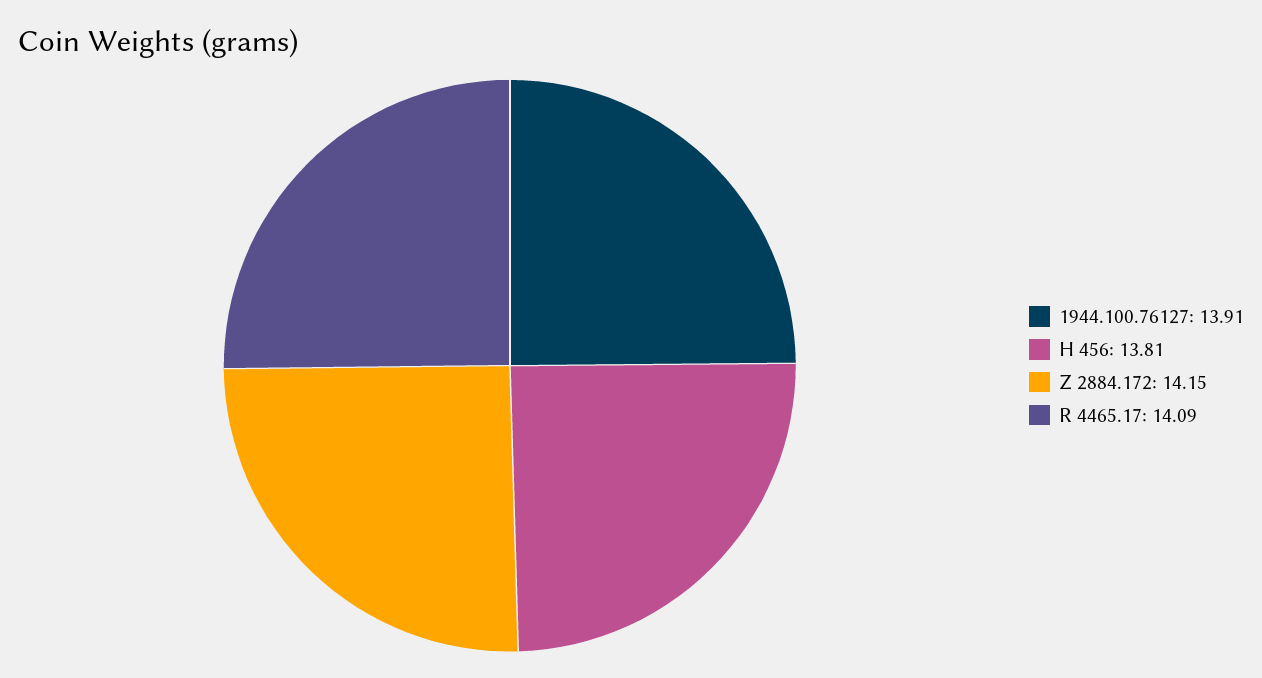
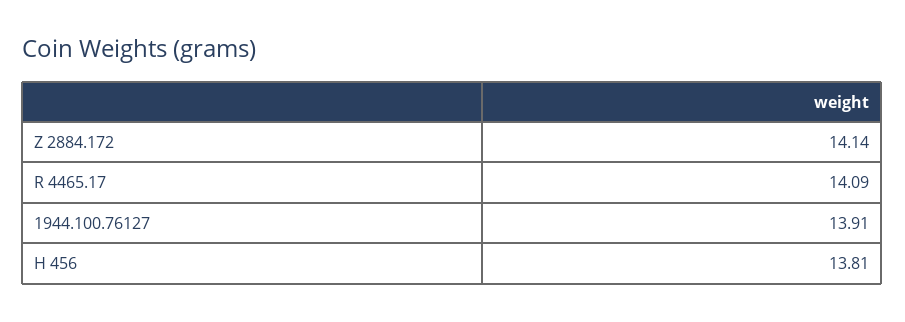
Z 2884.172: 14.15 -> 14.14

